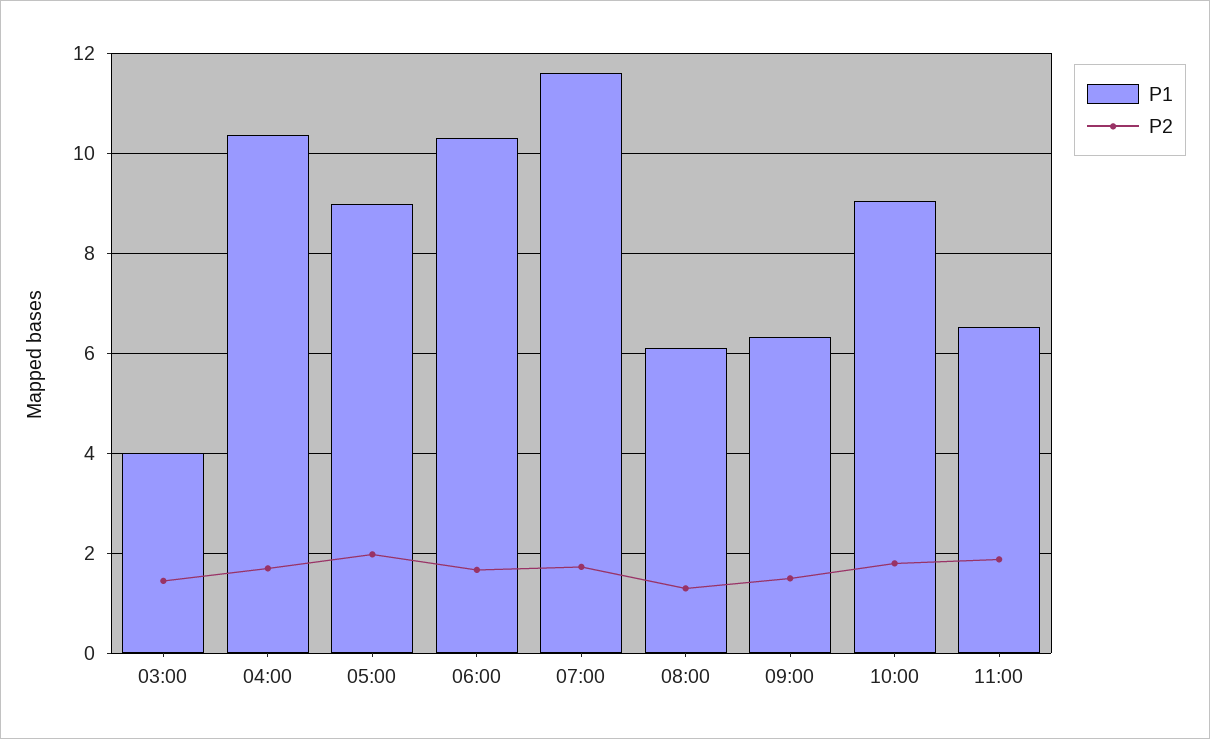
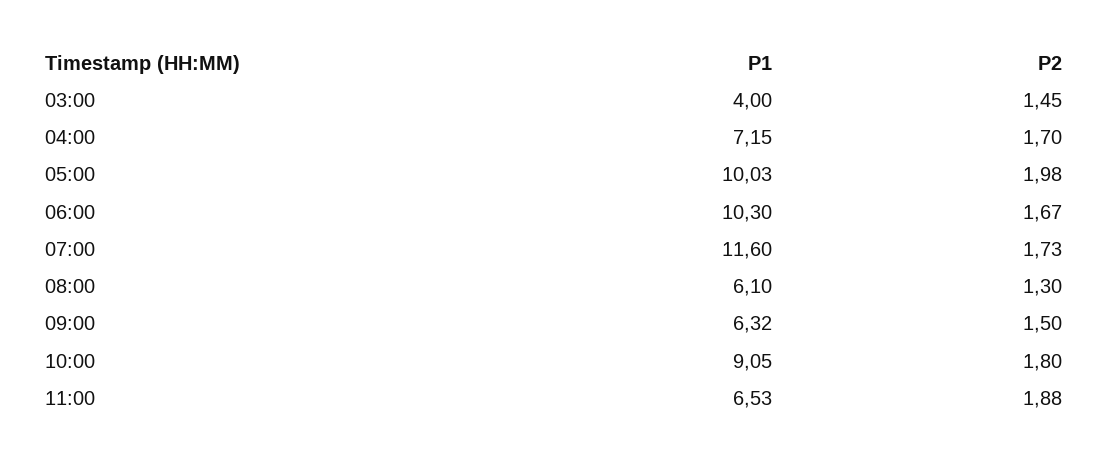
P1, 04:00: 10.4 -> 7.15
P1, 05:00: 9 -> 10.03

